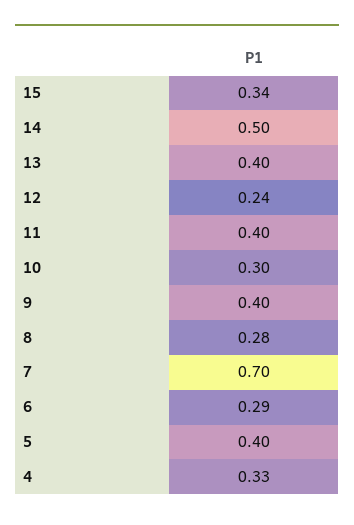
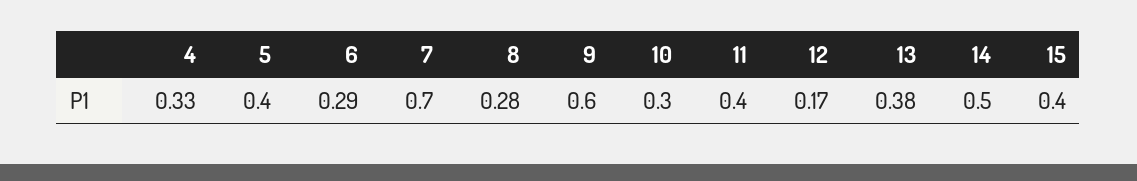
15: 0.34 -> 0.4
13: 0.4 -> 0.38
12: 0.24 -> 0.17
9: 0.4 -> 0.6

